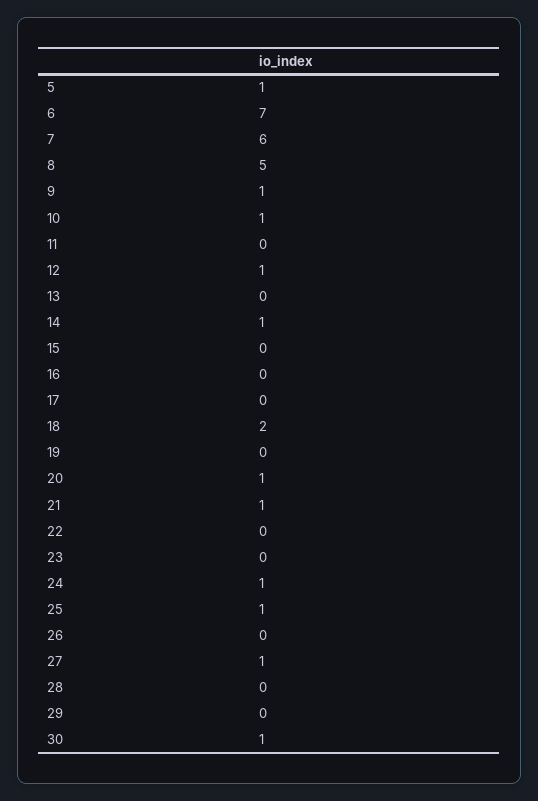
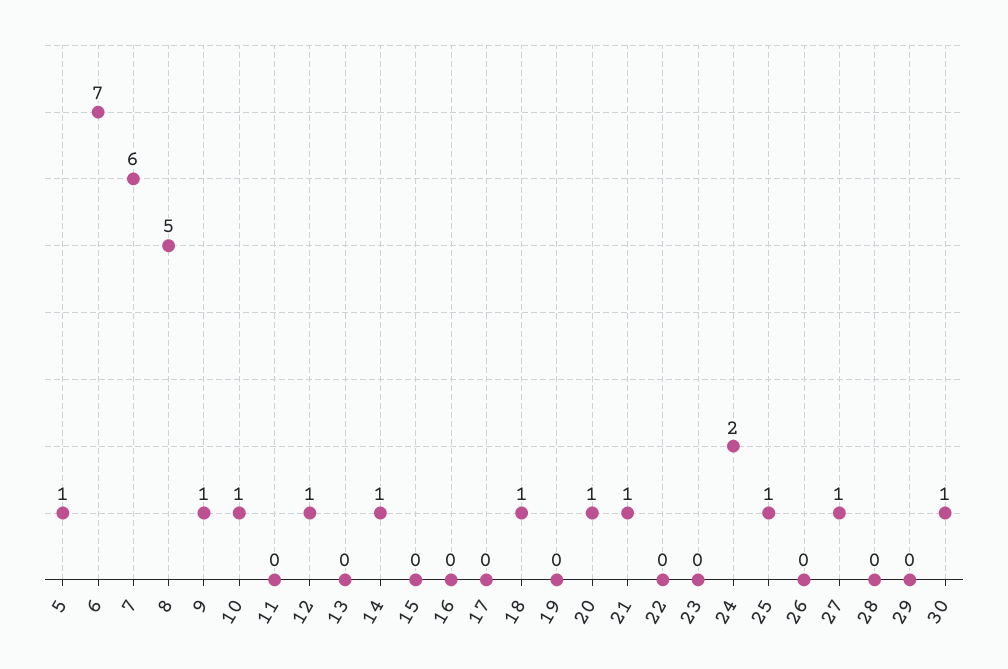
18: 2 -> 1
24: 1 -> 2

